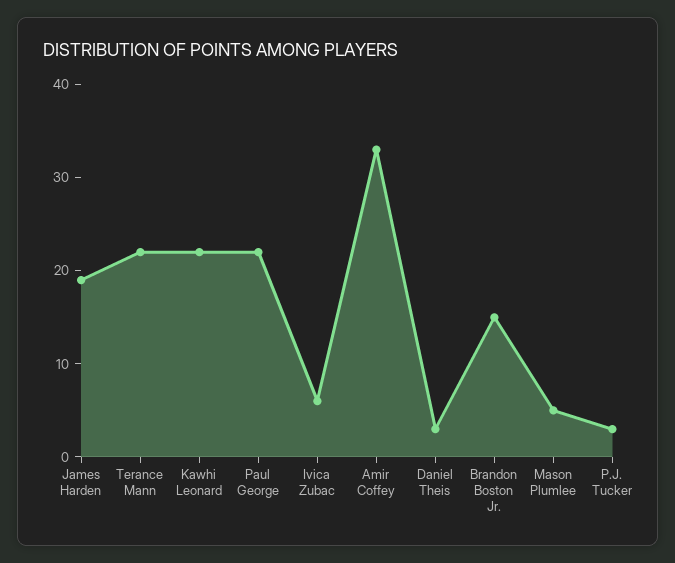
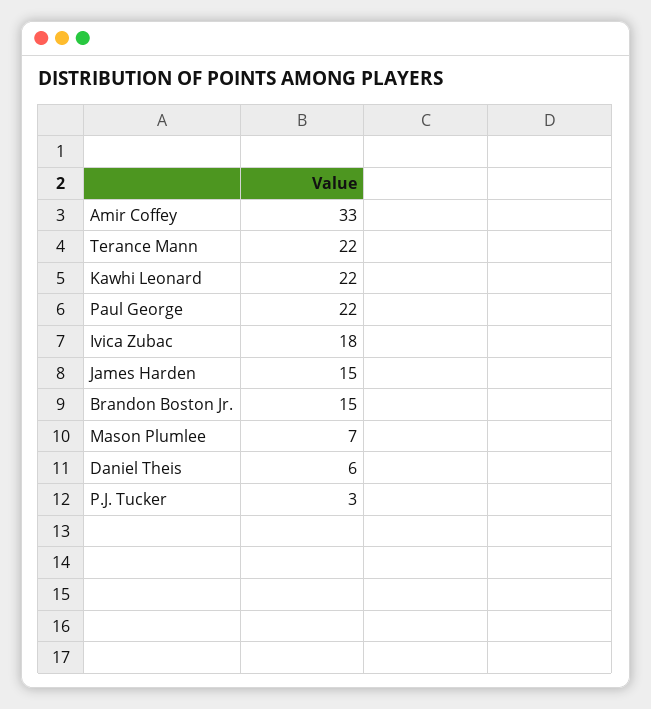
James Harden: 19 -> 15
Ivica Zubac: 6 -> 18
Daniel Theis: 3 -> 6
Mason Plumlee: 5 -> 7

